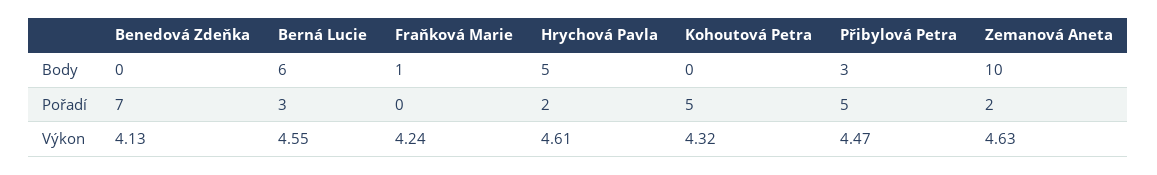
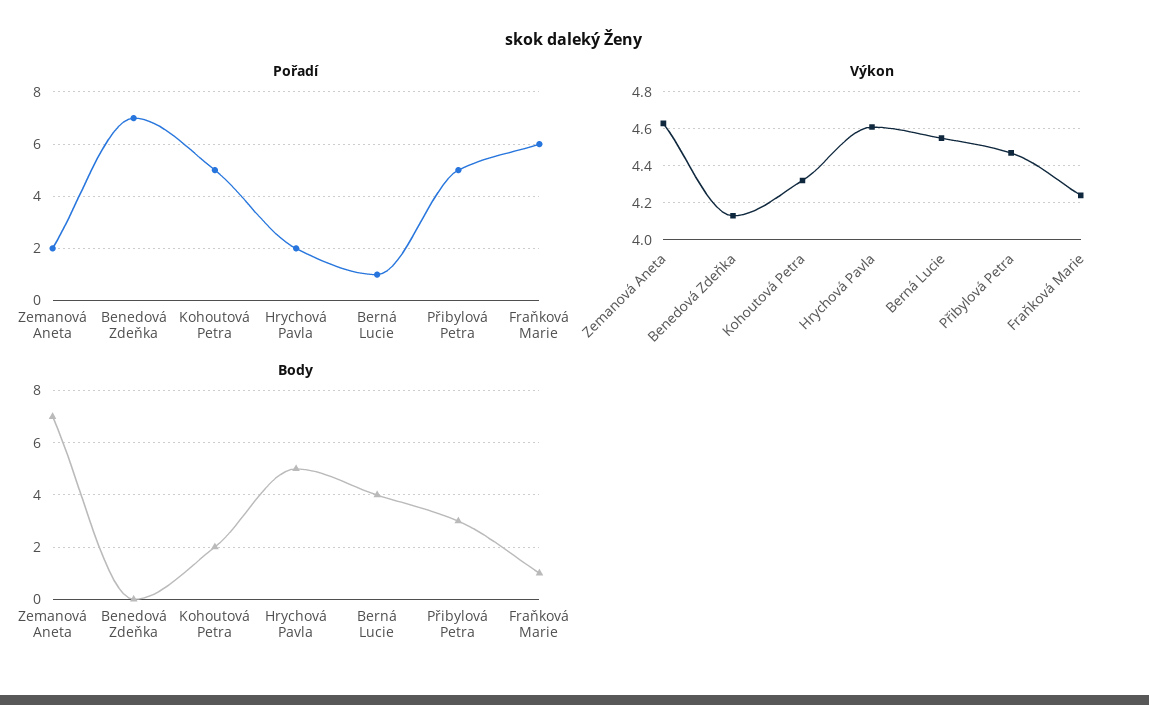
Body, Berná Lucie: 6 -> 4
Body, Kohoutová Petra: 0 -> 2
Body, Zemanová Aneta: 10 -> 7
Pořadí, Berná Lucie: 3 -> 1
Pořadí, Fraňková Marie: 0 -> 6

